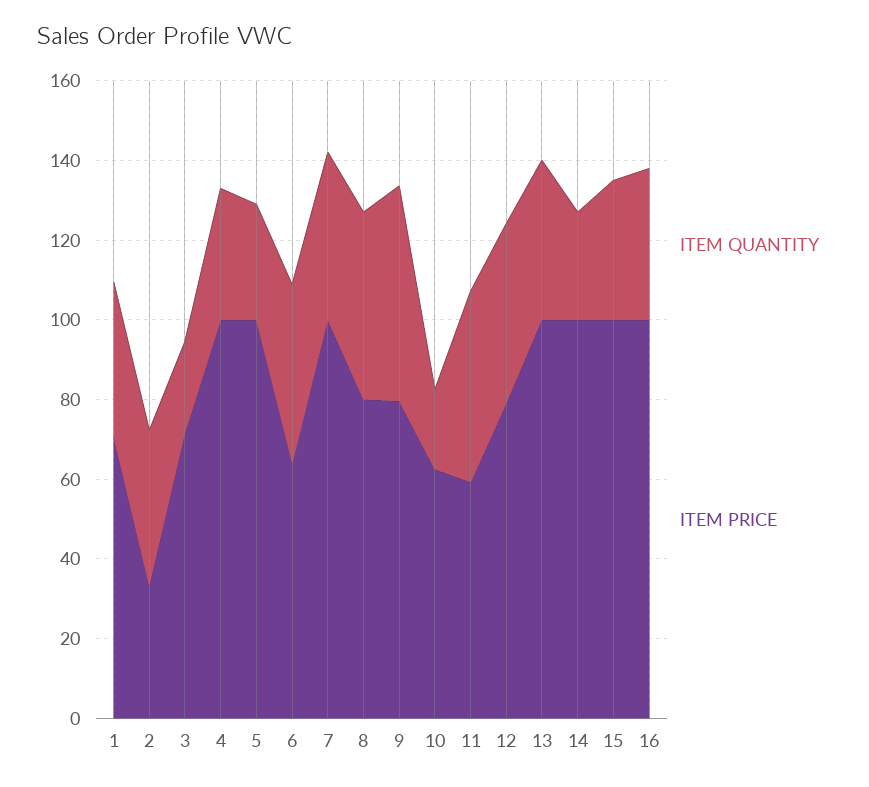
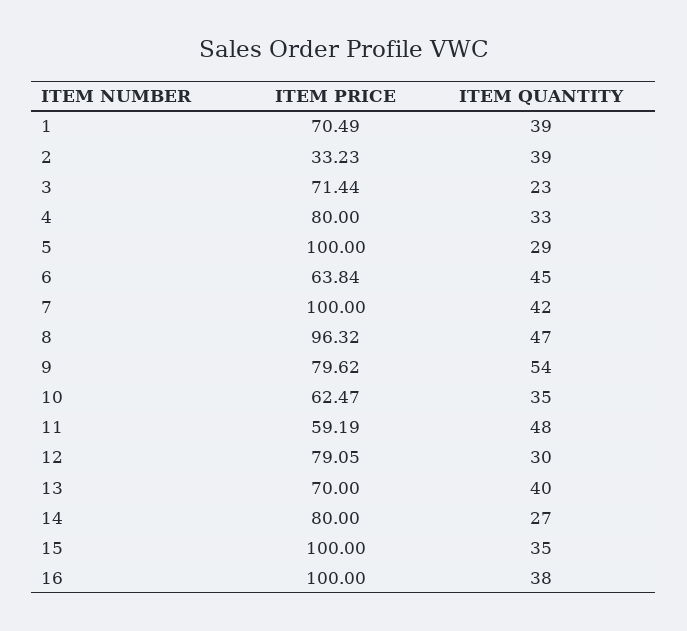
ITEM PRICE, 4: 100 -> 80
ITEM PRICE, 8: 80 -> 96.32
ITEM QUANTITY, 10: 20 -> 35
ITEM QUANTITY, 12: 45 -> 30
ITEM PRICE, 13: 100 -> 70
ITEM PRICE, 14: 100 -> 80

